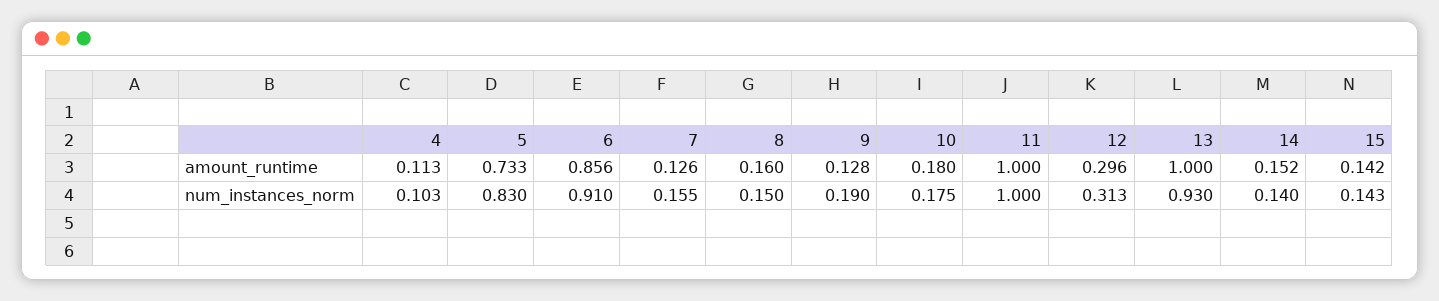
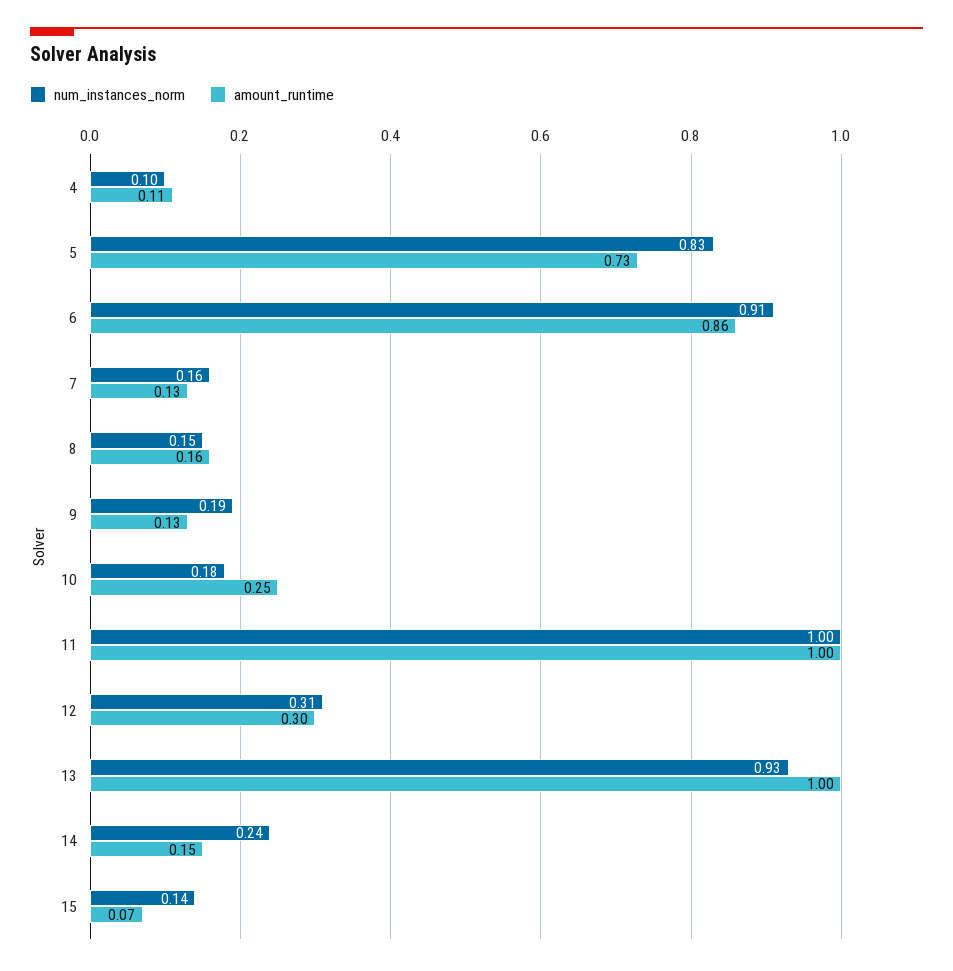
amount_runtime, 10: 0.18 -> 0.25
amount_runtime, 15: 0.142 -> 0.07
num_instances_norm, 14: 0.14 -> 0.24

